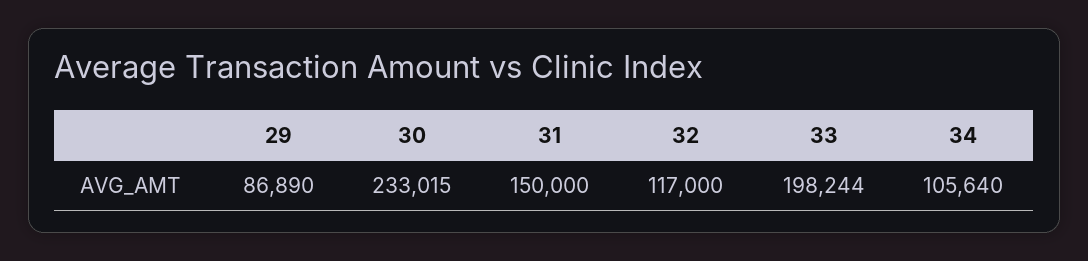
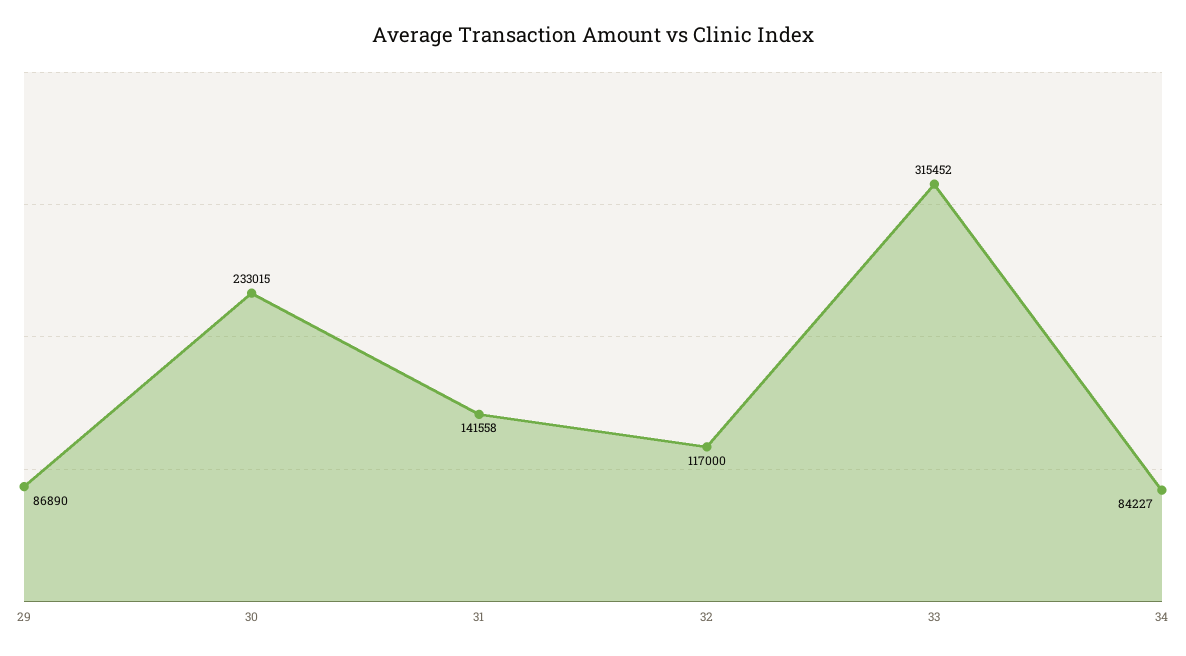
31: 150000 -> 141558
33: 198244 -> 315452
34: 105640 -> 84227

